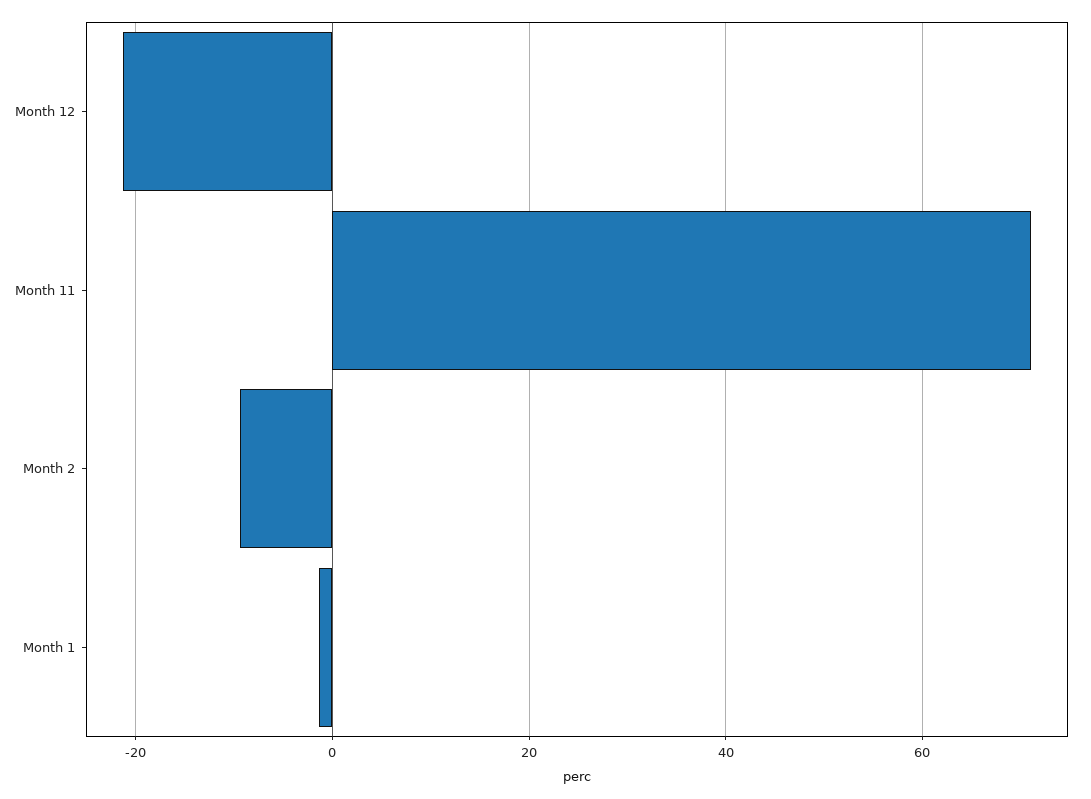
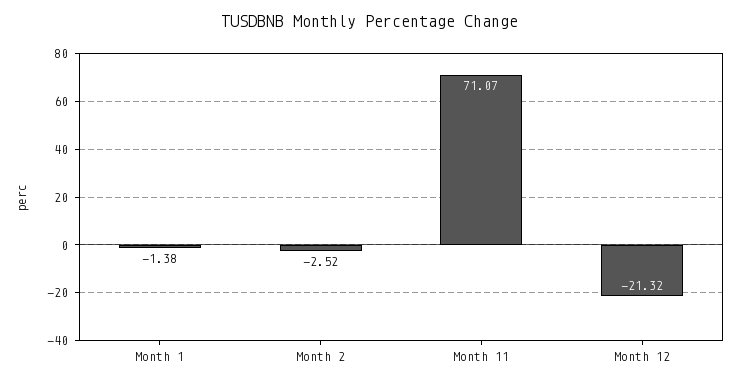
Month 2: -10 -> -2.52

